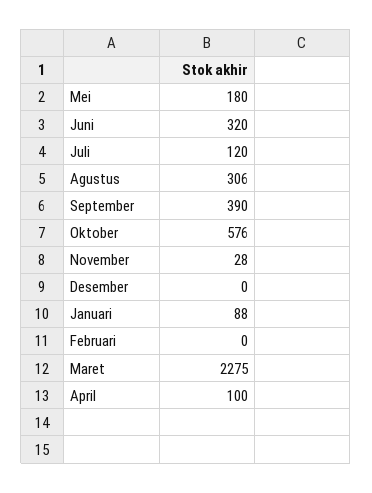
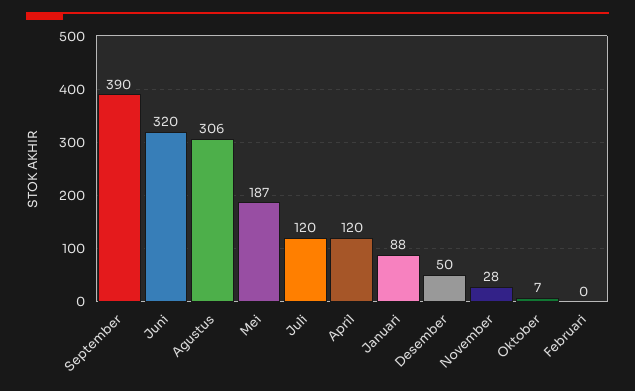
Mei: 180 -> 187
Oktober: 576 -> 7
Desember: 0 -> 50
Maret: 2275 -> none
April: 100 -> 120

